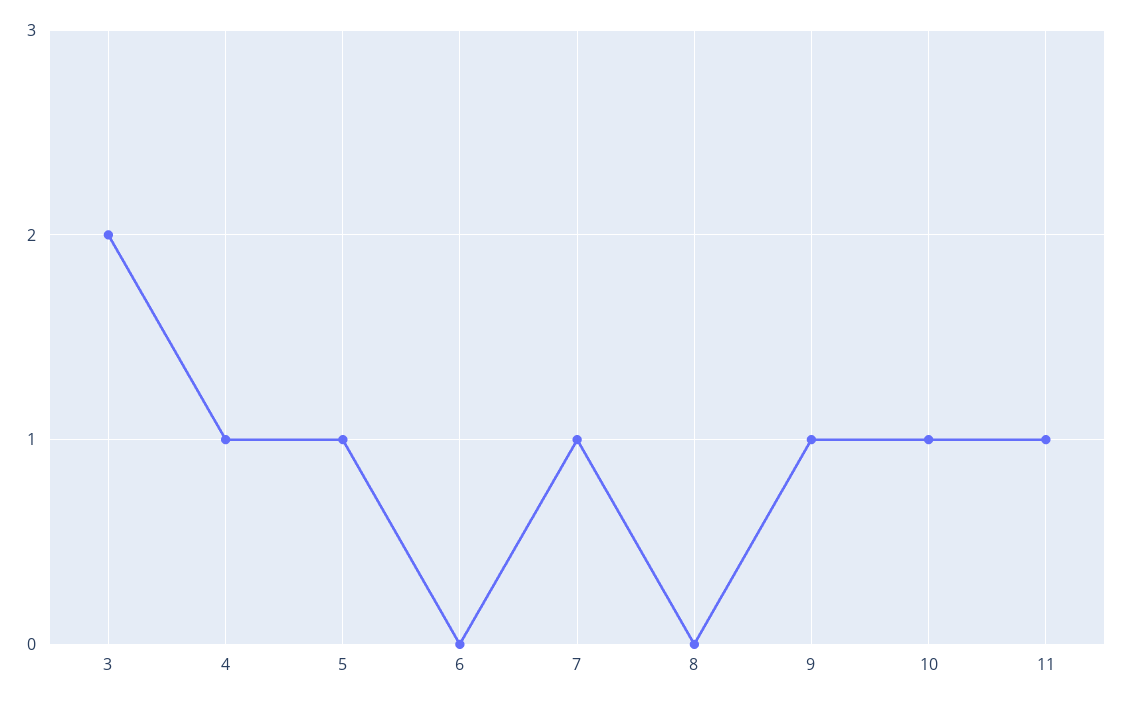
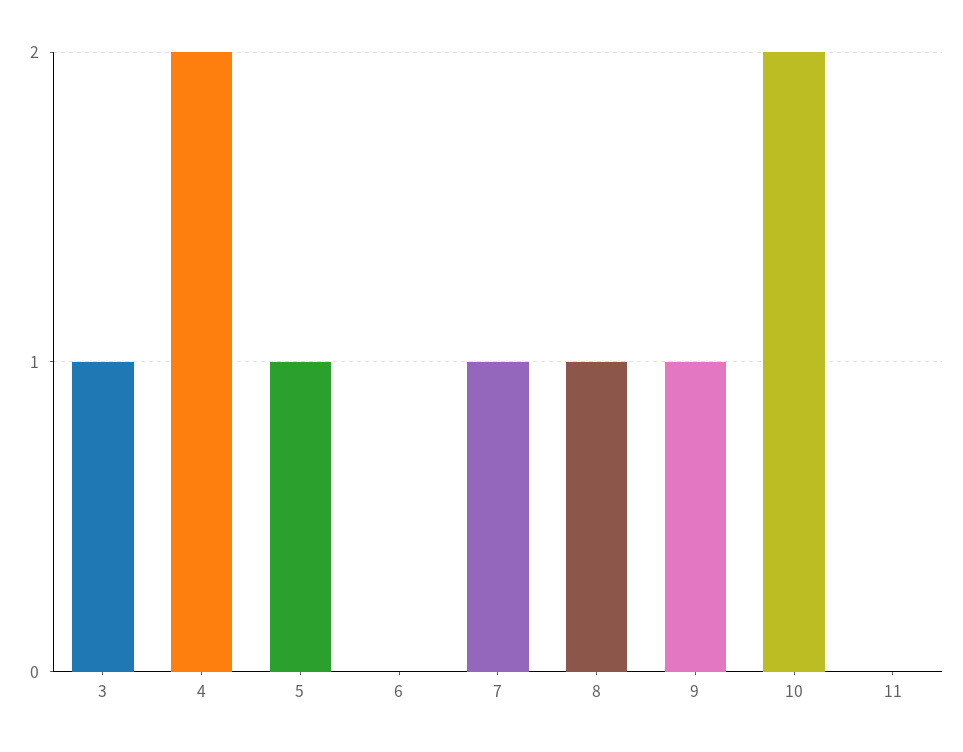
3: 2 -> 1
4: 1 -> 2
8: 0 -> 1
10: 1 -> 2
11: 1 -> 0

